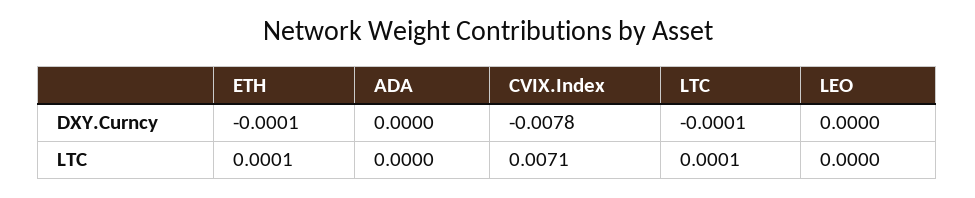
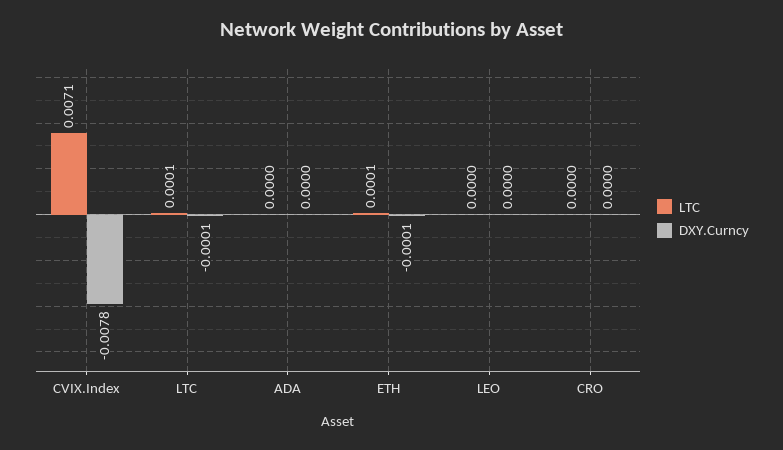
LTC, CRO: none -> 0
DXY.Curncy, CRO: none -> 0

